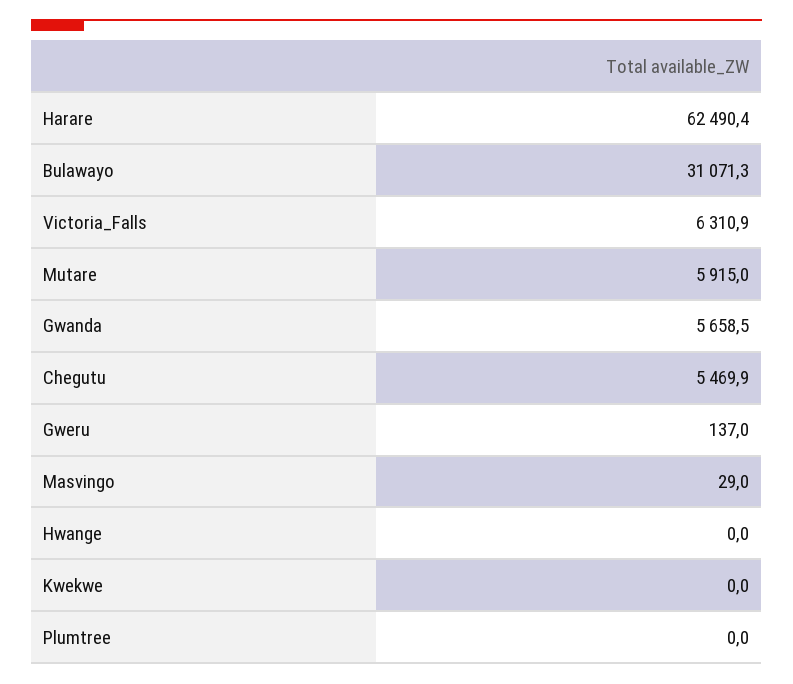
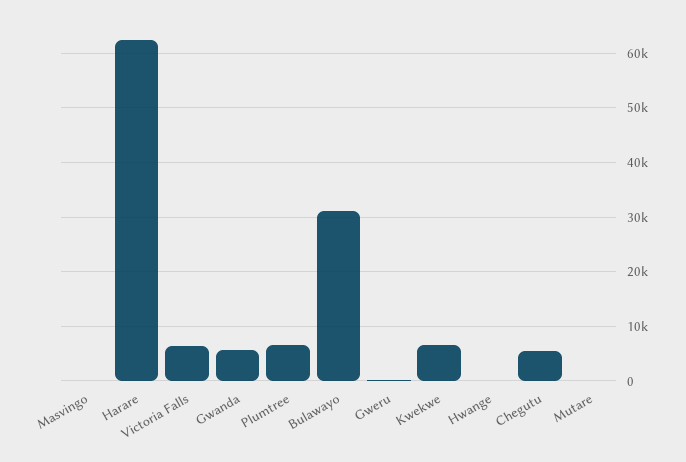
Mutare: 5915 -> 0
Kwekwe: 0 -> 6000
Plumtree: 0 -> 6000

